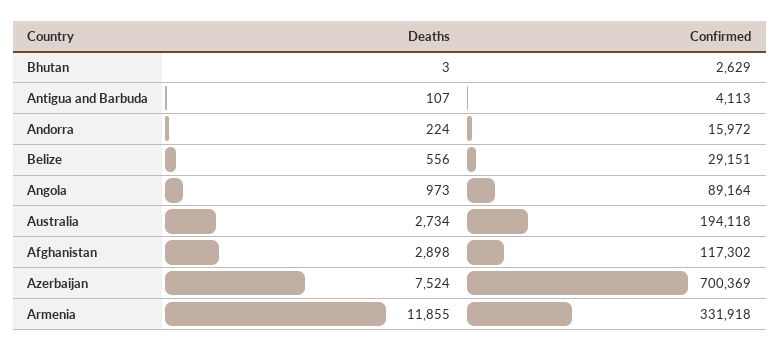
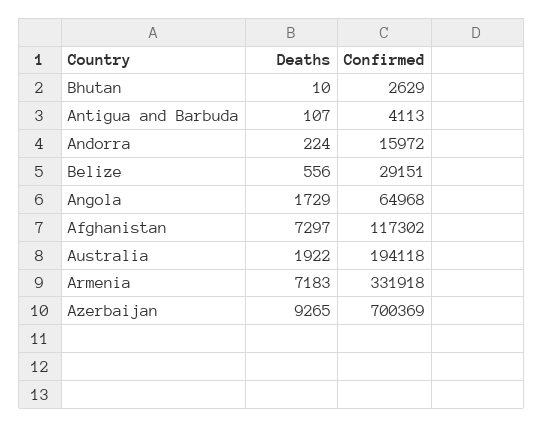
Deaths, Bhutan: 3 -> 10
Deaths, Angola: 973 -> 1729
Confirmed, Angola: 89164 -> 64968
Deaths, Australia: 2734 -> 1922
Deaths, Afghanistan: 2898 -> 7297
Deaths, Azerbaijan: 7524 -> 9265
Deaths, Armenia: 11855 -> 7183

